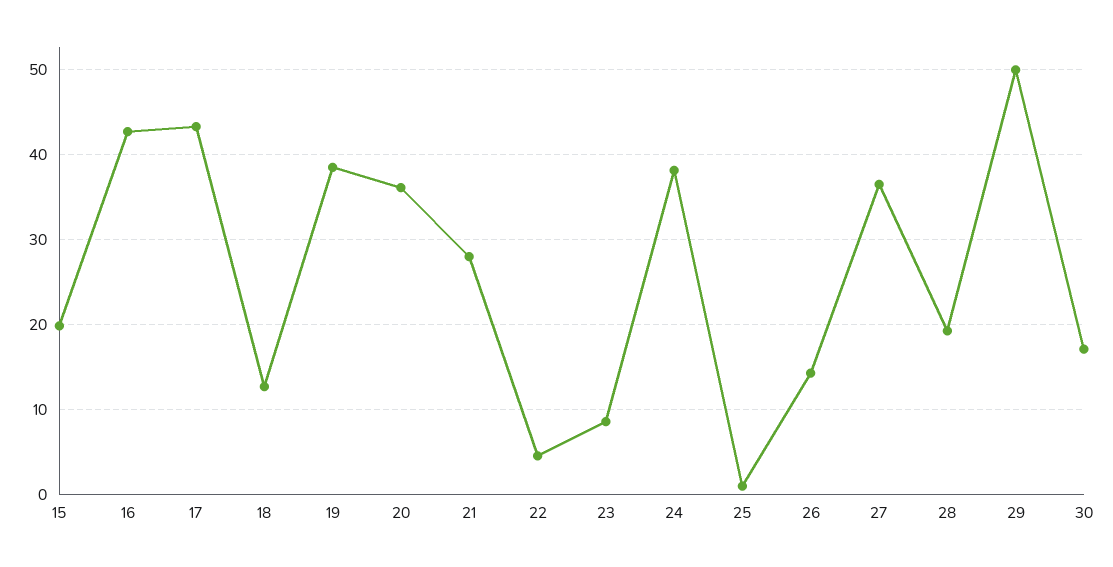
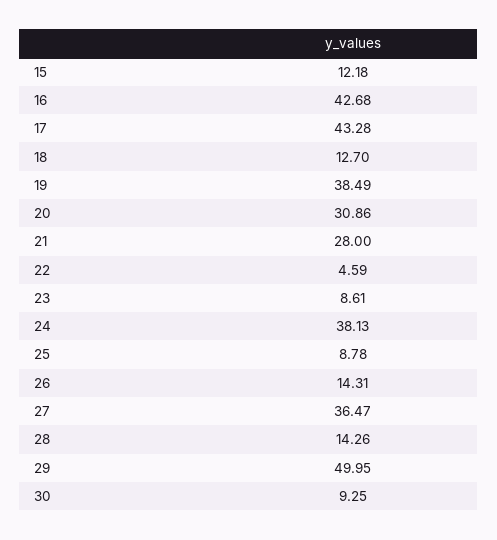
15: 20 -> 12.18
20: 36 -> 30.86
25: 1 -> 8.78
28: 19 -> 14.26
30: 17 -> 9.25

